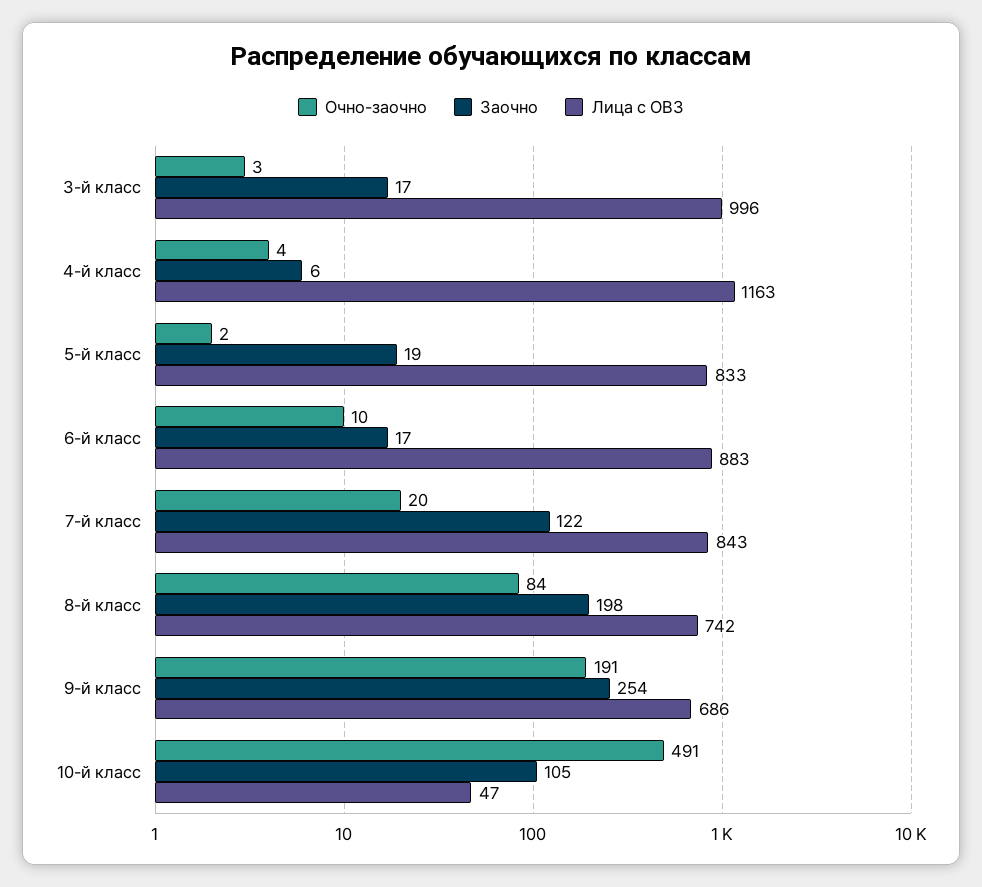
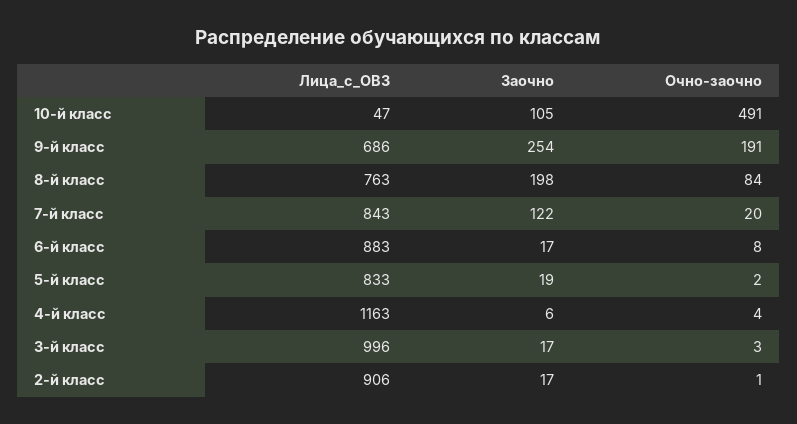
Очно-заочно, 6-й класс: 10 -> 8
Лица с ОВЗ, 8-й класс: 742 -> 763
Лица с ОВЗ, 2-й класс: none -> 906
Заочно, 2-й класс: none -> 17
Очно-заочно, 2-й класс: none -> 1

